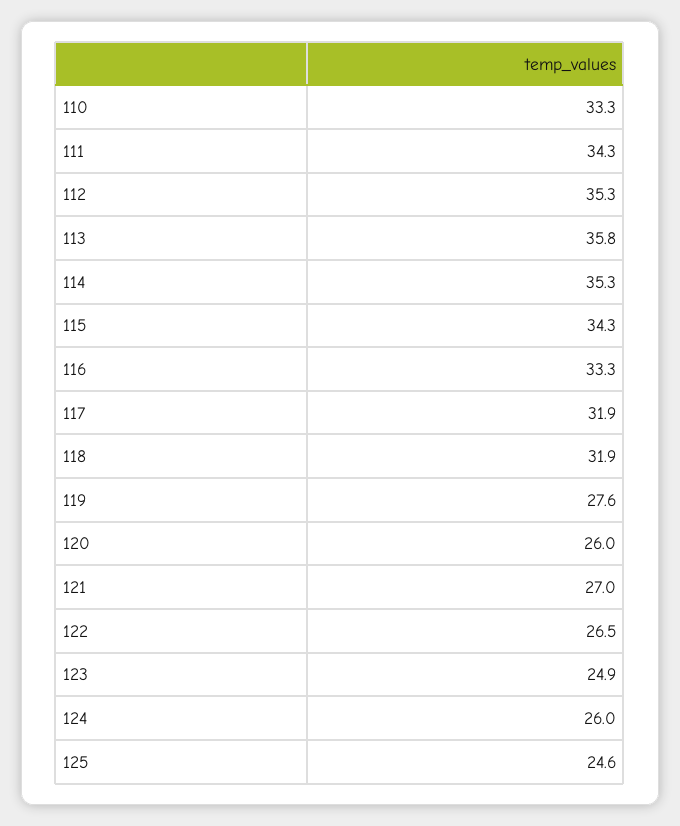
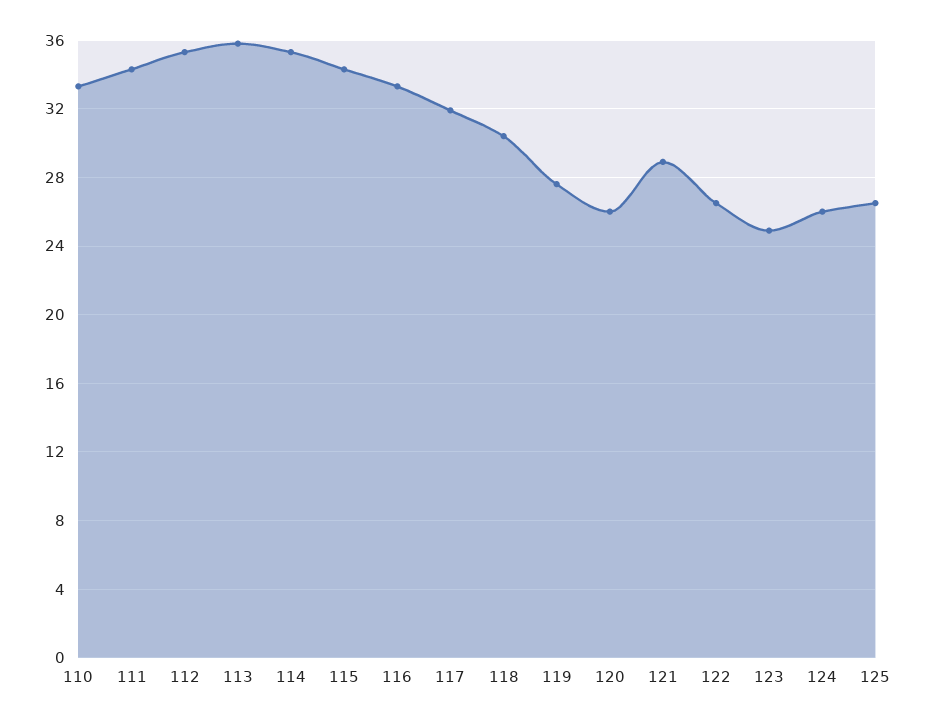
118: 31.9 -> 30.5
121: 27 -> 29
125: 24.6 -> 26.5

